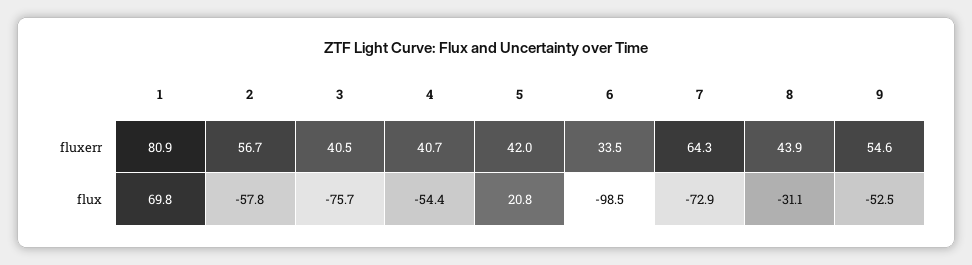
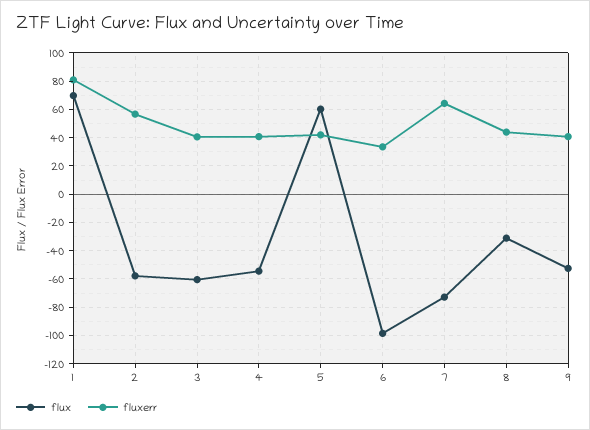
fluxerr, 9: 54.6 -> 40
flux, 3: -75.7 -> -60
flux, 5: 20.8 -> 60

